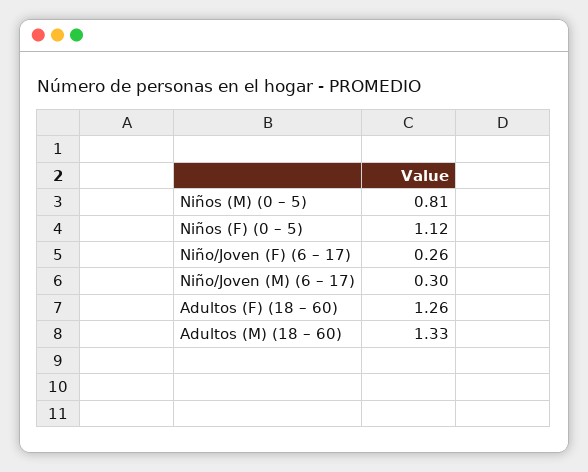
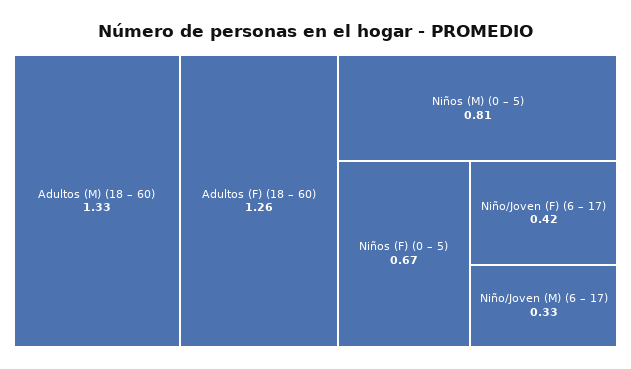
Niños (F) (0 – 5): 1.12 -> 0.67
Niño/Joven (F) (6 – 17): 0.26 -> 0.42
Niño/Joven (M) (6 – 17): 0.3 -> 0.33

